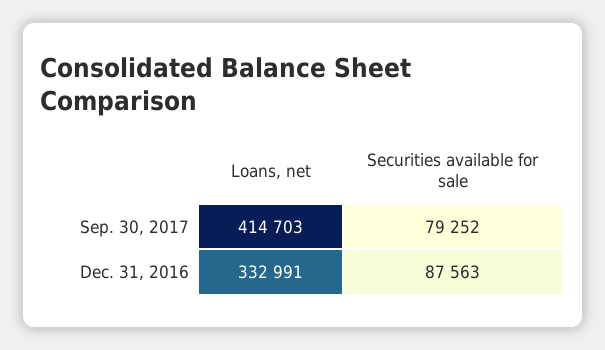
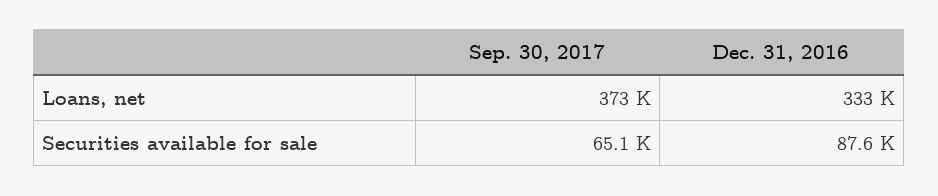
Loans, net, Sep. 30, 2017: 414703 -> 373000
Securities available for sale, Sep. 30, 2017: 79252 -> 65100

